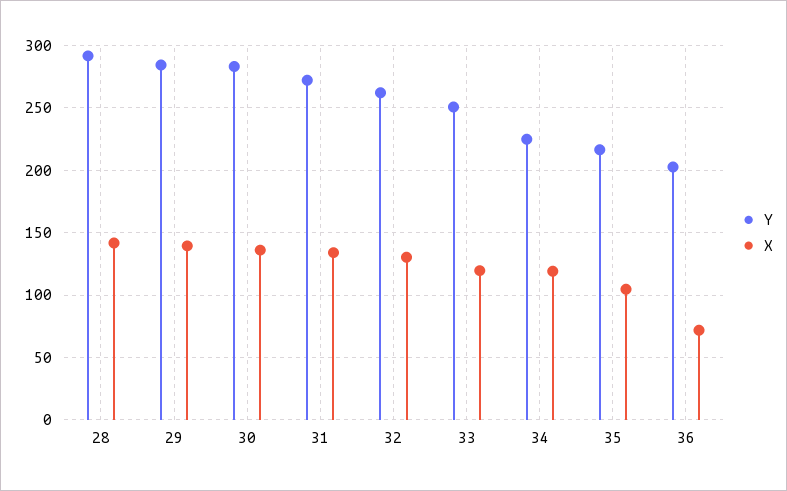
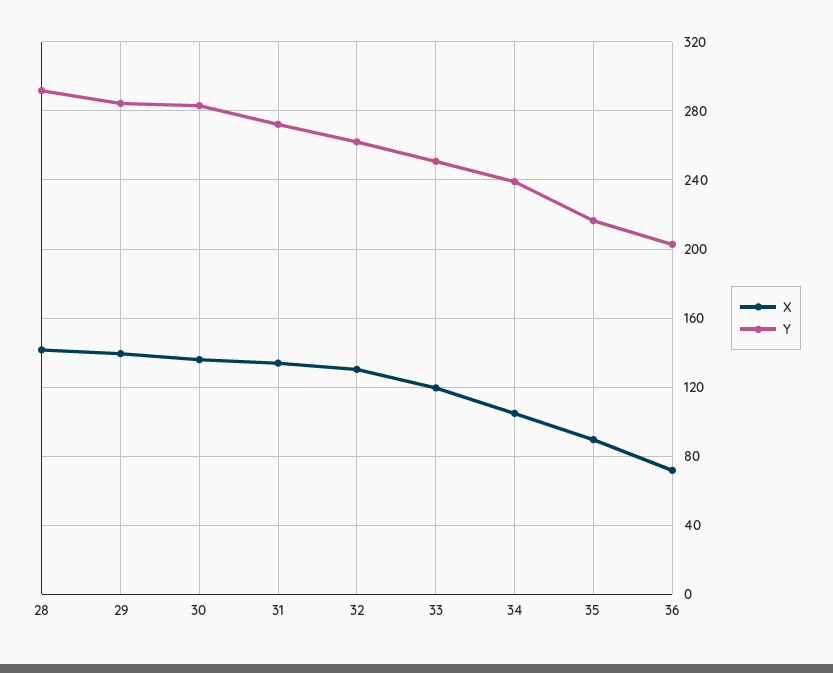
Y, 34: 225 -> 240
X, 34: 120 -> 105
X, 35: 105 -> 90

